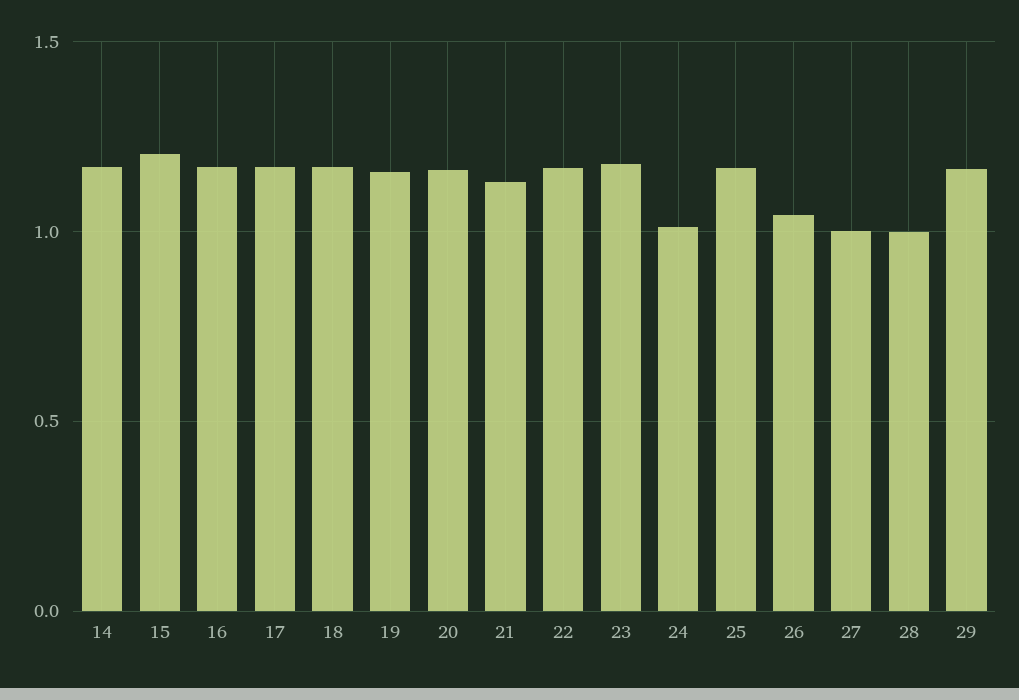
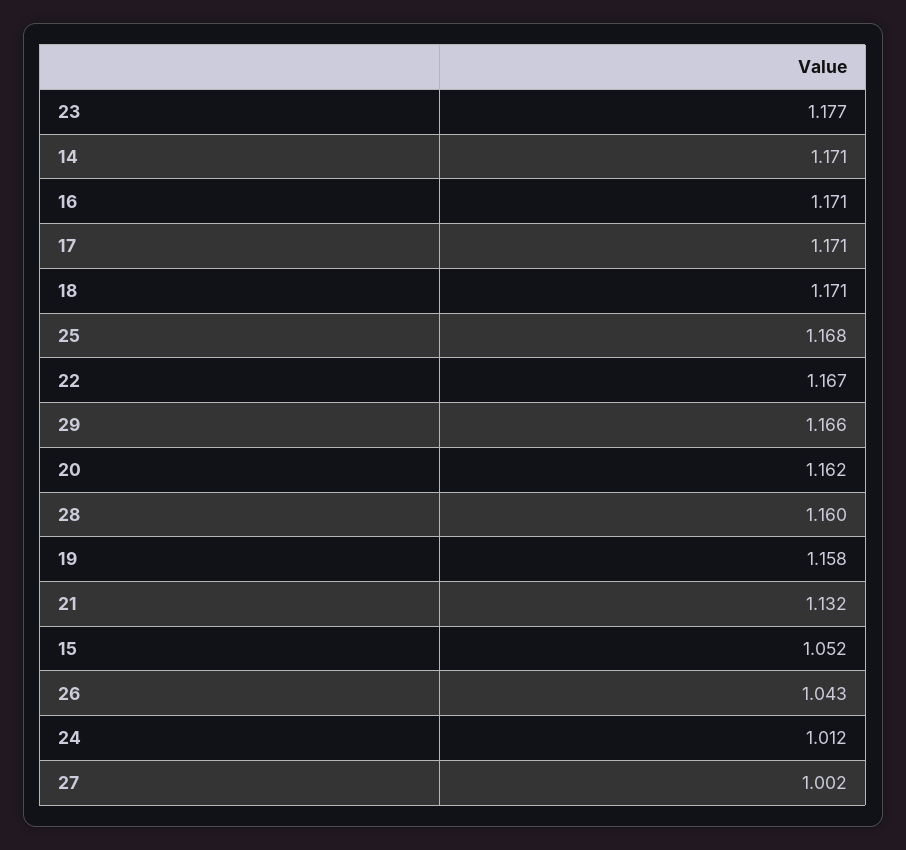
15: 1.2 -> 1.052
28: 1 -> 1.16

